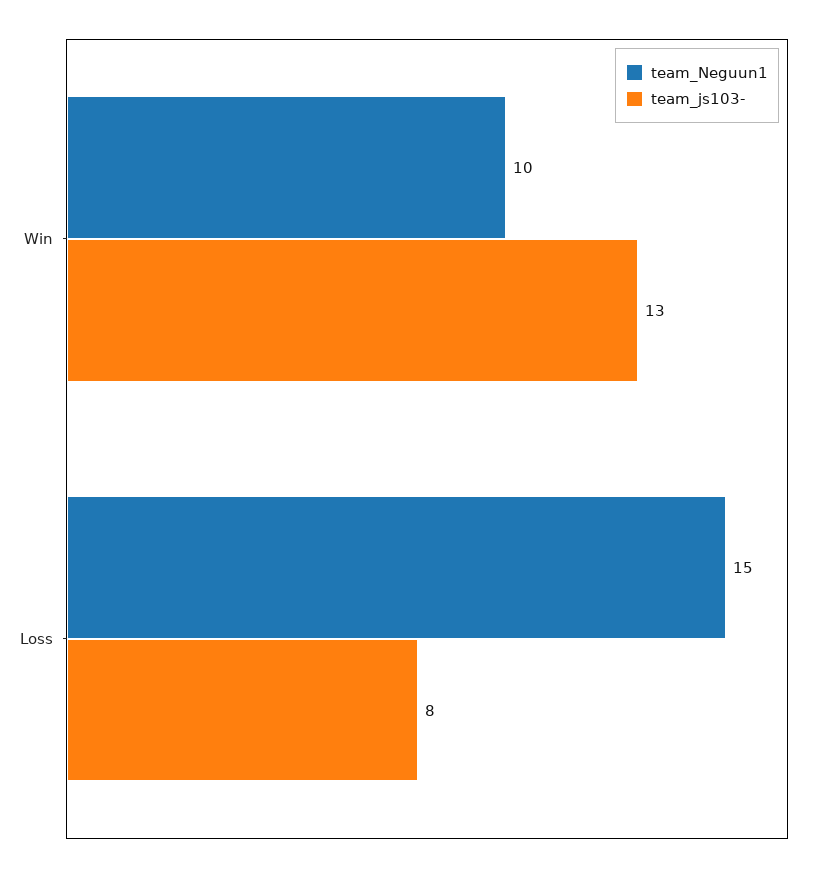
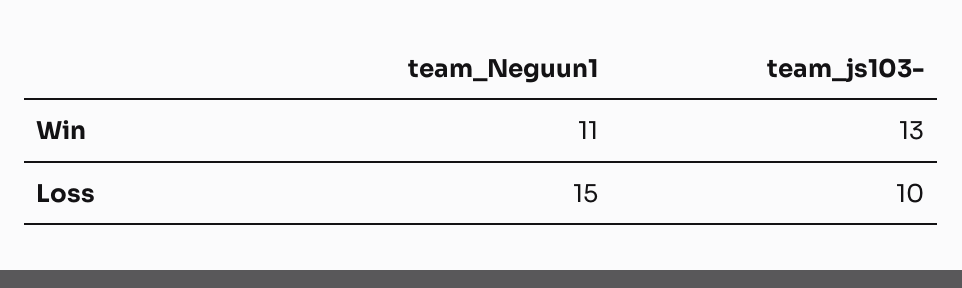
team_Neguun1, Win: 10 -> 11
team_js103-, Loss: 8 -> 10

